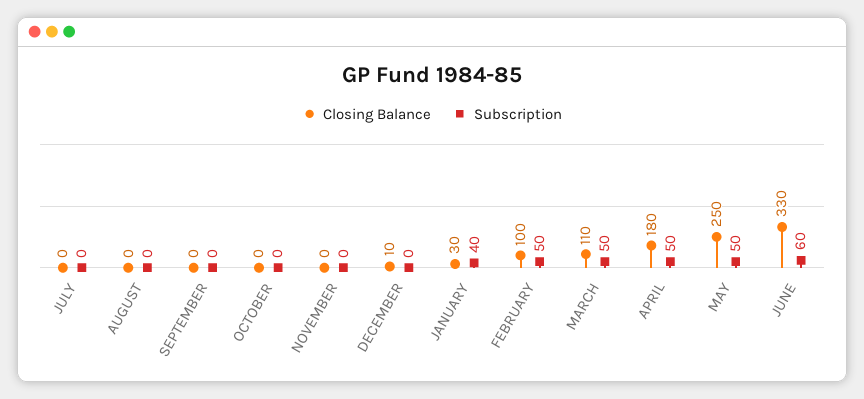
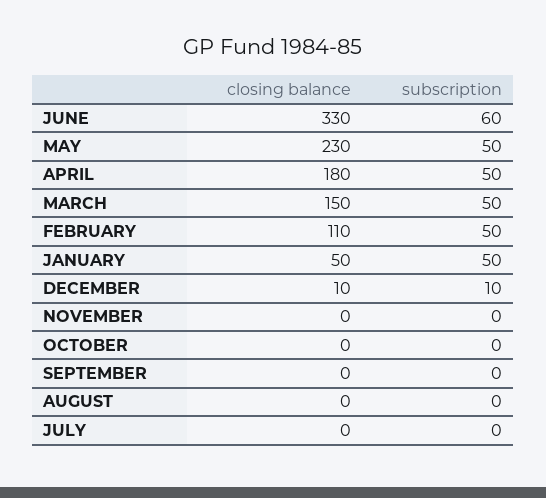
Subscription, DECEMBER: 0 -> 10
Closing Balance, JANUARY: 30 -> 50
Subscription, JANUARY: 40 -> 50
Closing Balance, FEBRUARY: 100 -> 110
Closing Balance, MARCH: 110 -> 150
Closing Balance, MAY: 250 -> 230

